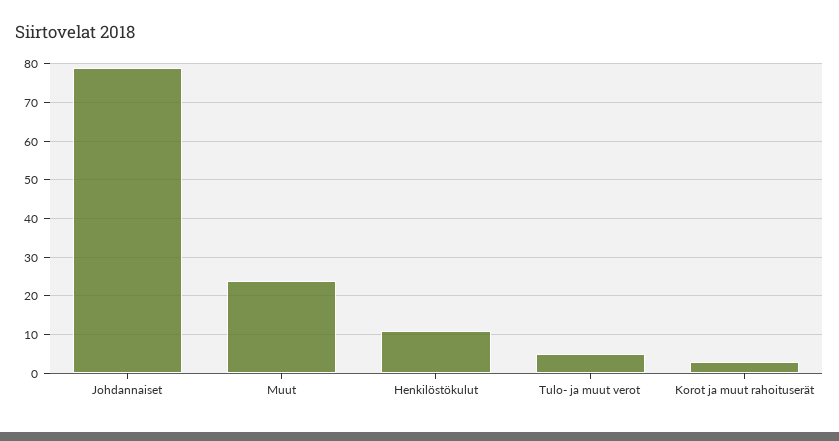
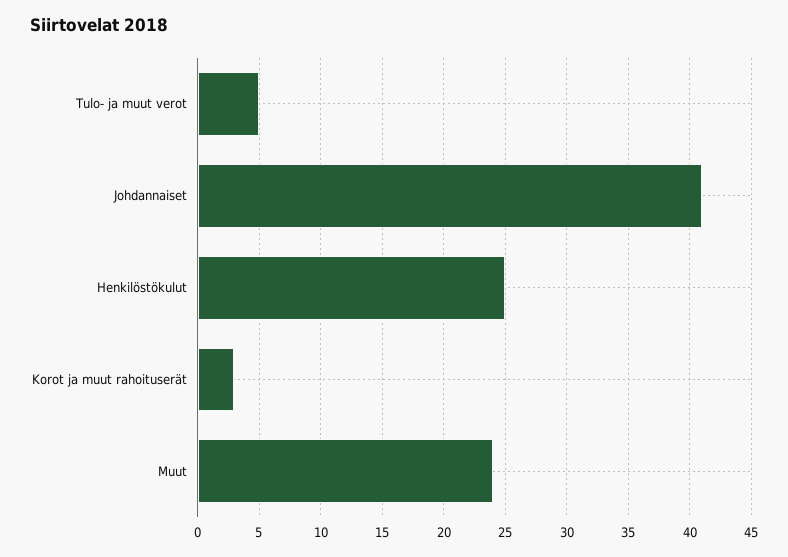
Johdannaiset: 80 -> 41
Henkilöstökulut: 10 -> 25

